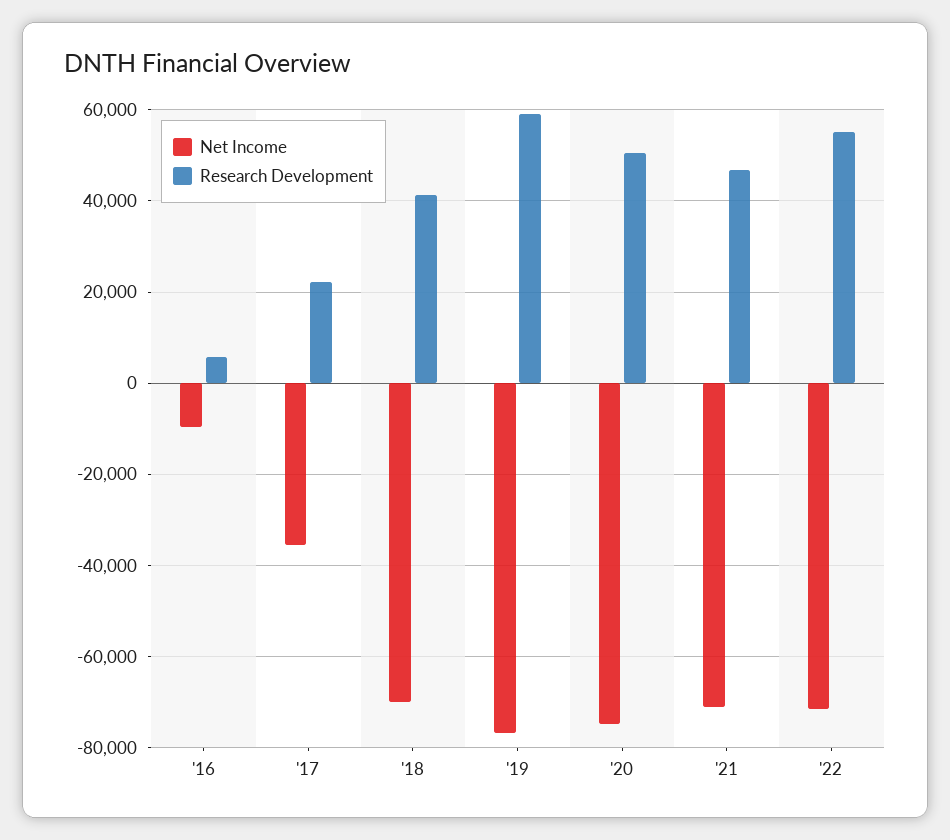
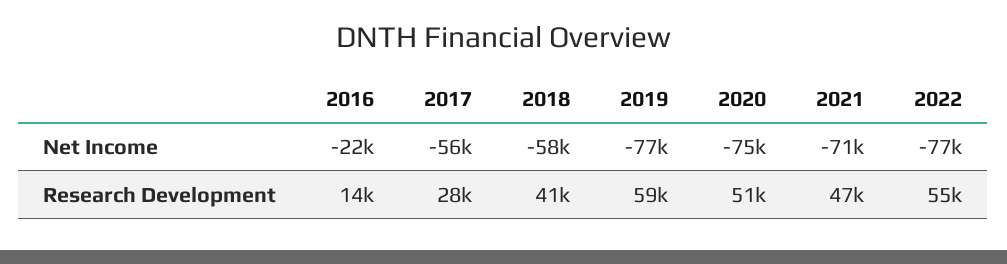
Net Income, '16: -10000 -> -22000
Research Development, '16: 6000 -> 14000
Net Income, '17: -36000 -> -56000
Research Development, '17: 22000 -> 28000
Net Income, '18: -70000 -> -58000
Net Income, '22: -72000 -> -77000

